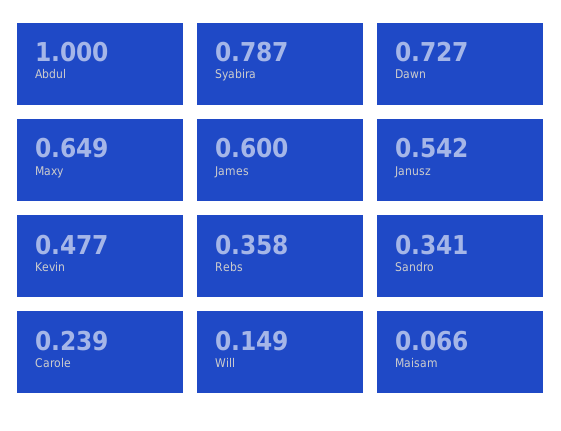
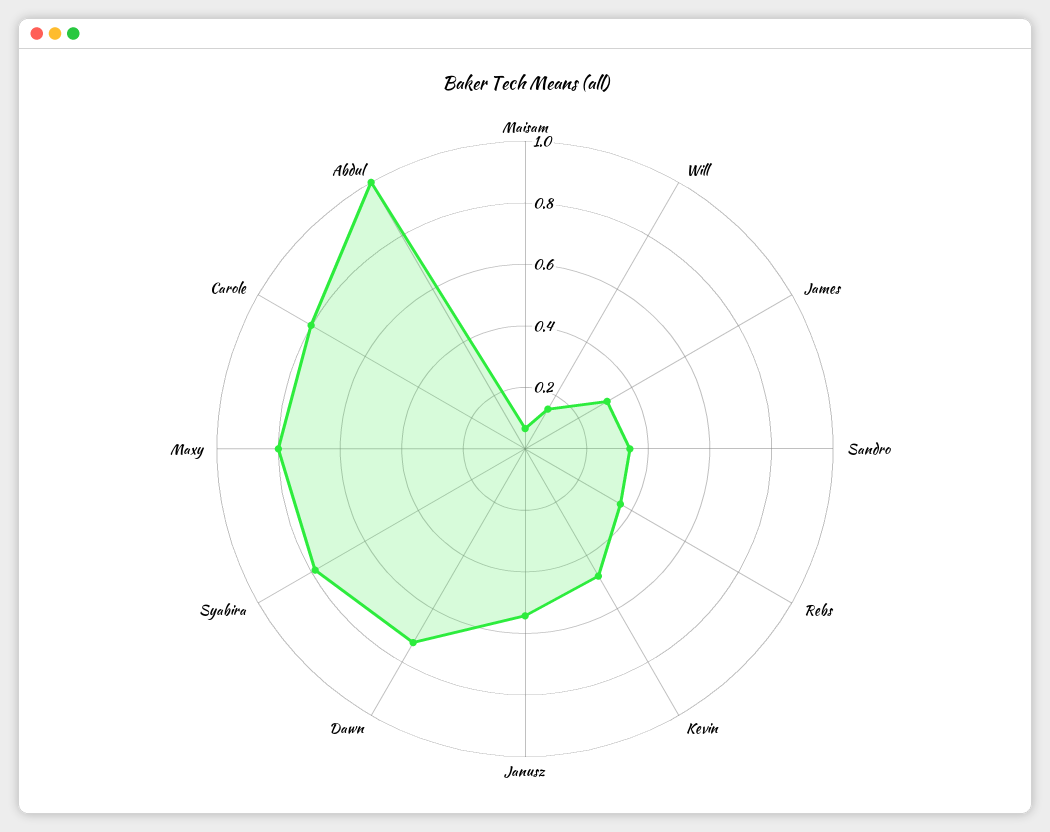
Maxy: 0.649 -> 0.8
James: 0.6 -> 0.3
Carole: 0.239 -> 0.8

